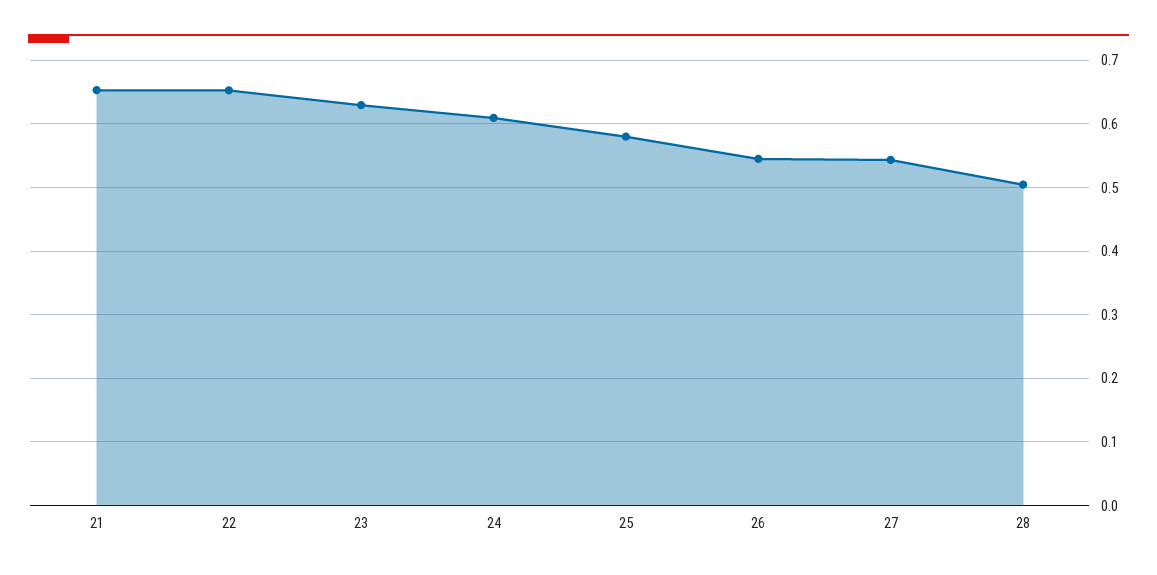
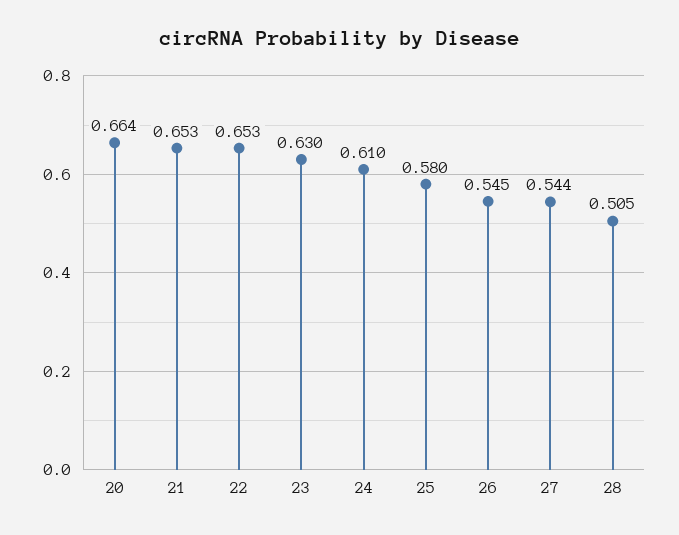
20: none -> 0.664

